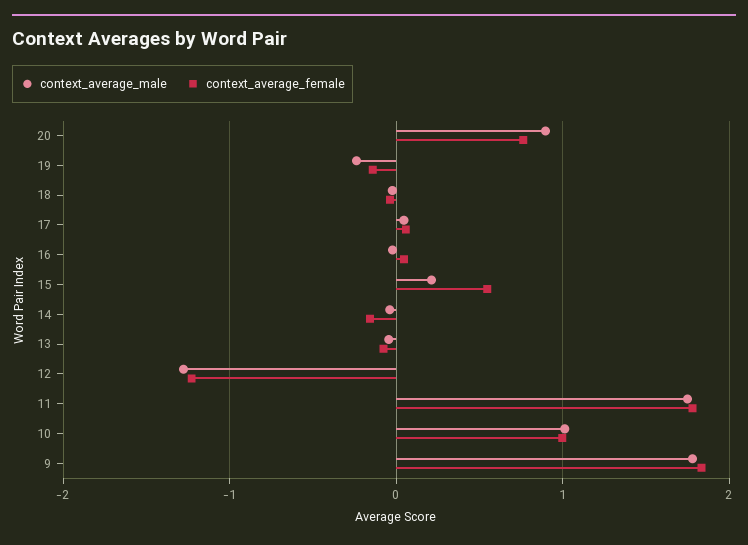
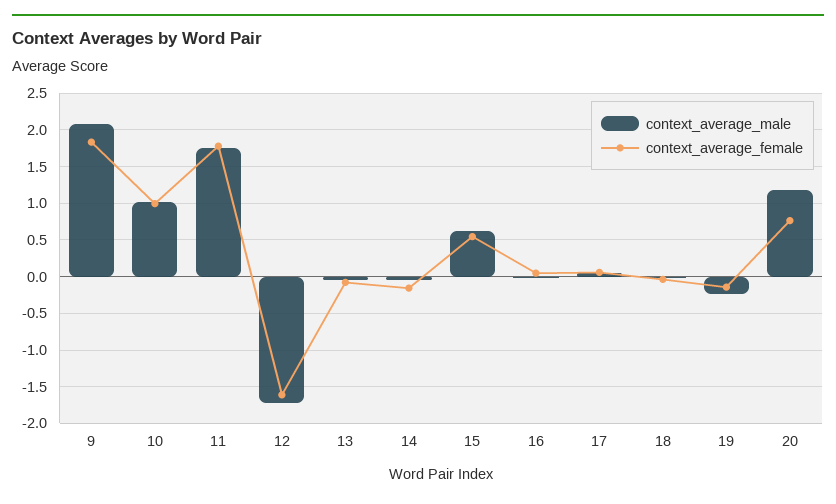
context_average_male, 20: 0.9 -> 1.2
context_average_male, 15: 0.2 -> 0.6
context_average_male, 12: -1.3 -> -1.7
context_average_female, 12: -1.2 -> -1.6
context_average_male, 9: 1.8 -> 2.1

